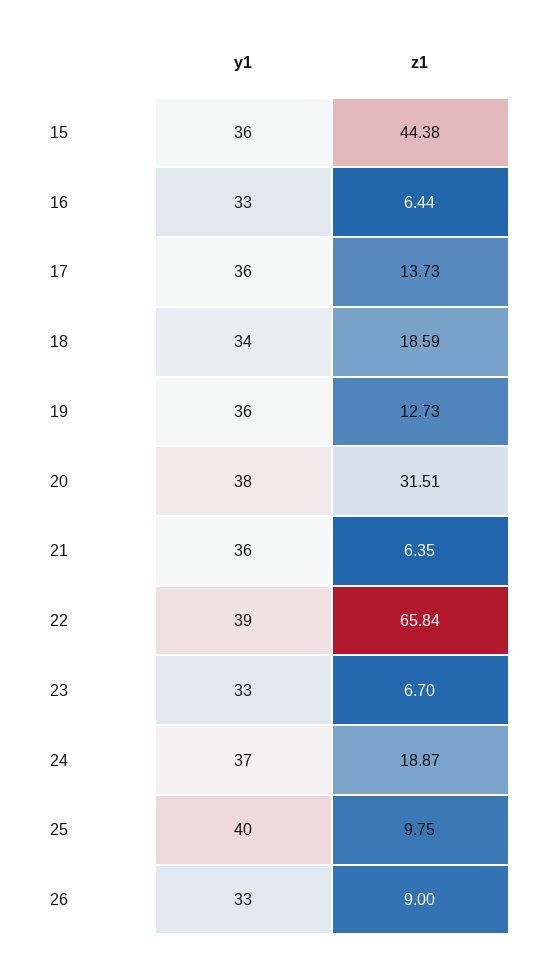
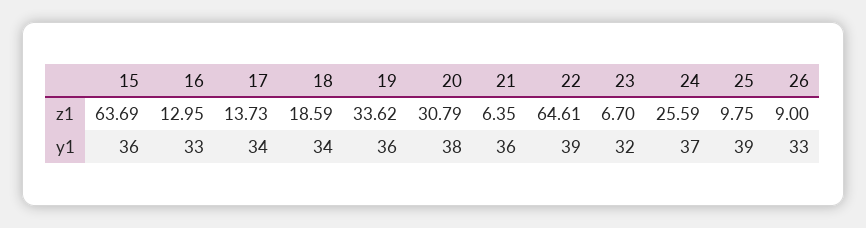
z1, 15: 44.38 -> 63.69
z1, 16: 6.44 -> 12.95
y1, 17: 36 -> 34
z1, 19: 12.73 -> 33.62
z1, 20: 31.51 -> 30.79
z1, 22: 65.84 -> 64.61
y1, 23: 33 -> 32
z1, 24: 18.87 -> 25.59
y1, 25: 40 -> 39

